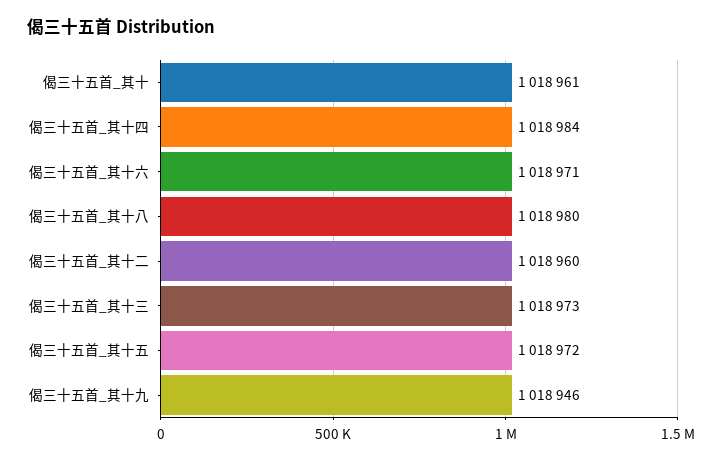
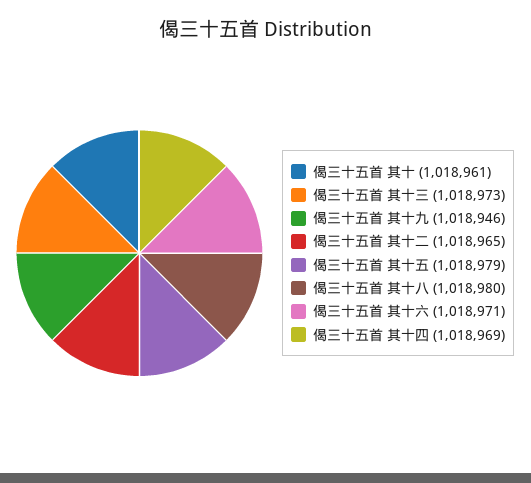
偈三十五首_其十四: 1018984 -> 1018969
偈三十五首_其十二: 1018960 -> 1018965
偈三十五首_其十五: 1018972 -> 1018979

